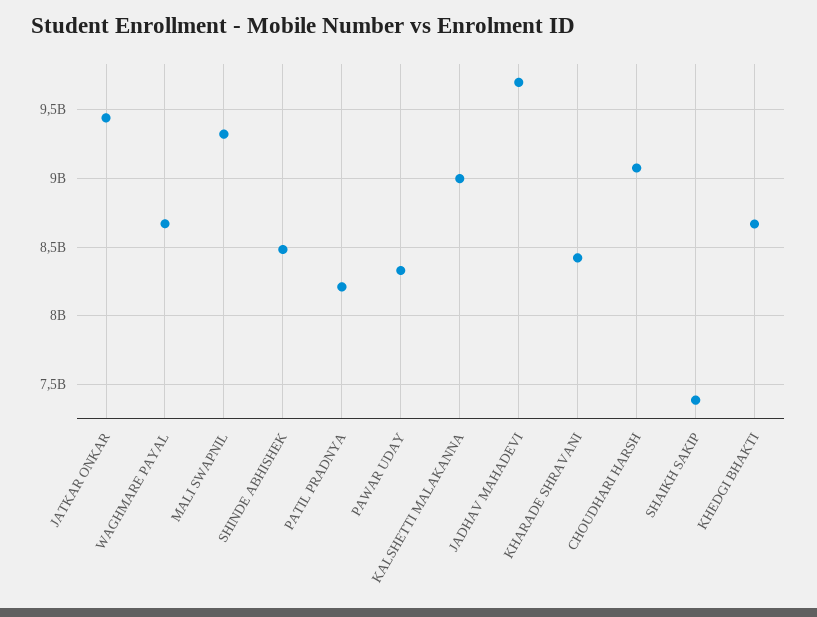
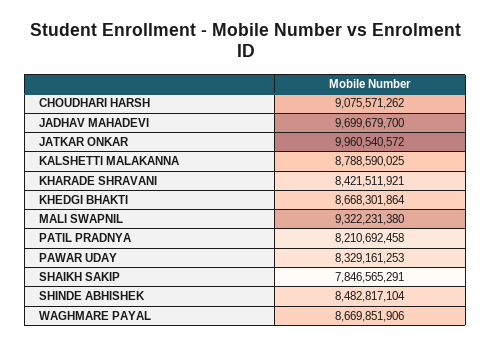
JATKAR ONKAR: 9450000000 -> 9960540572
KALSHETTI MALAKANNA: 9000000000 -> 8788590025
SHAIKH SAKIP: 7400000000 -> 7846565291

